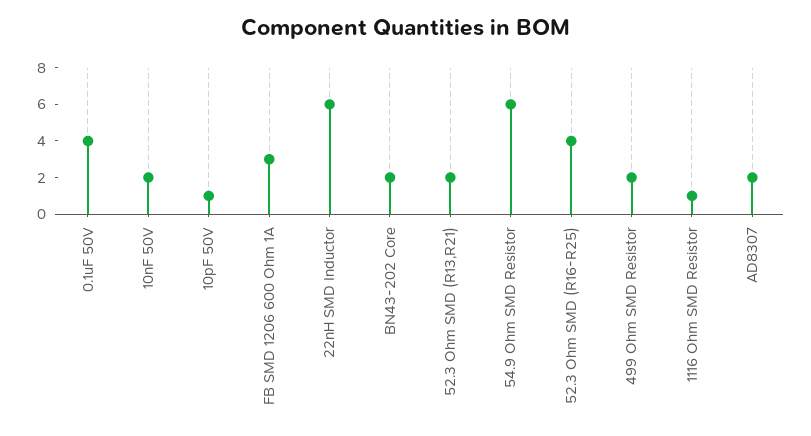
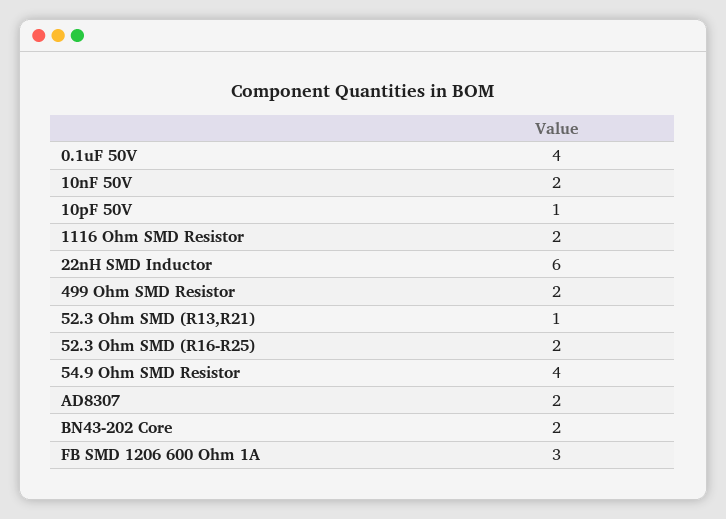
52.3 Ohm SMD (R13,R21): 2 -> 1
54.9 Ohm SMD Resistor: 6 -> 4
52.3 Ohm SMD (R16-R25): 4 -> 2
1116 Ohm SMD Resistor: 1 -> 2

